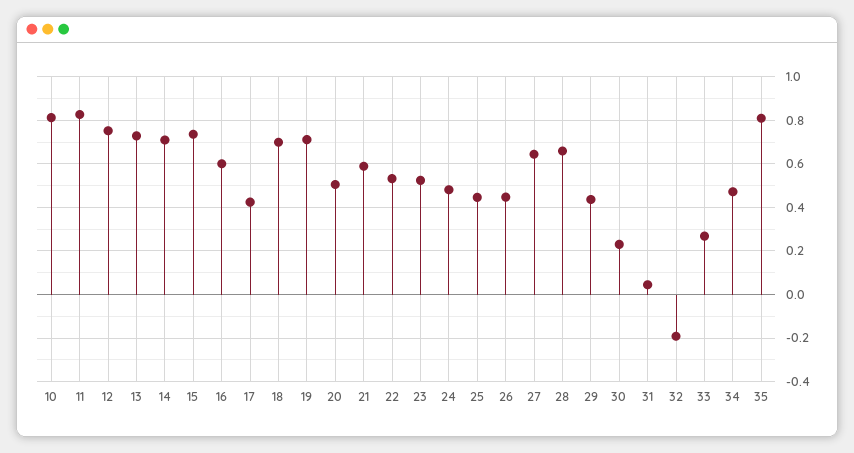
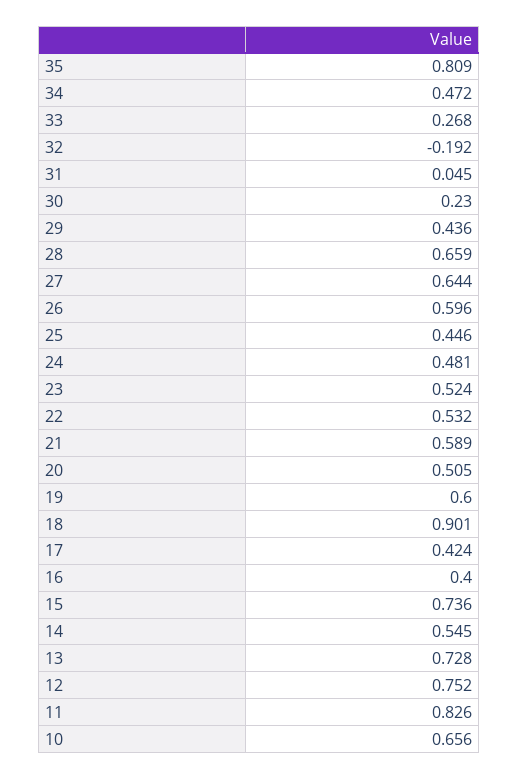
10: 0.8 -> 0.656
14: 0.7 -> 0.545
16: 0.6 -> 0.4
18: 0.7 -> 0.901
19: 0.7 -> 0.6
26: 0.45 -> 0.596

